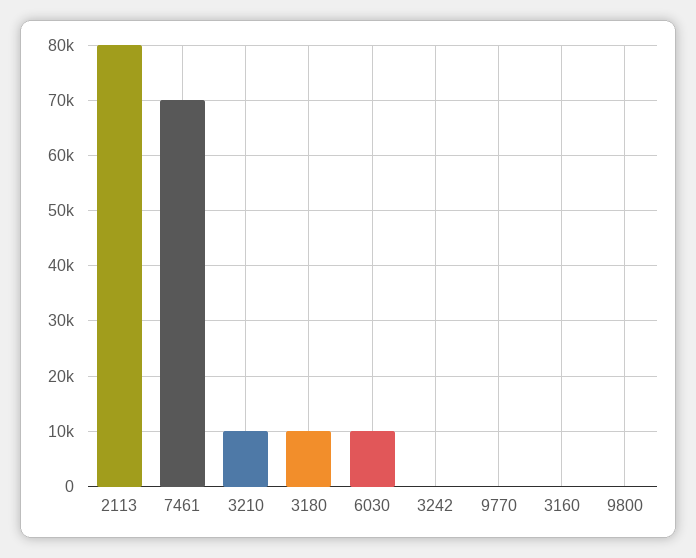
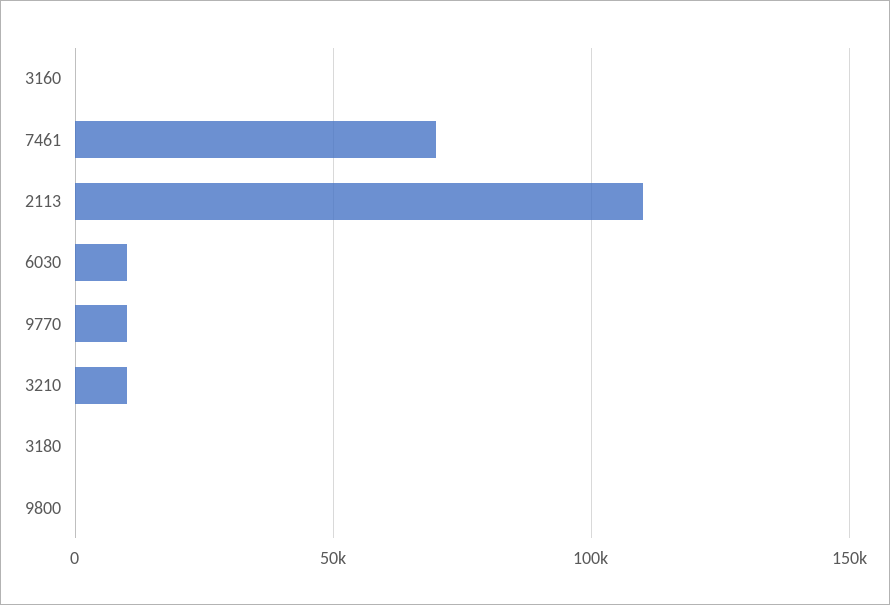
2113: 80000 -> 110000
3180: 10000 -> 0
3242: 0 -> none
9770: 0 -> 10000

